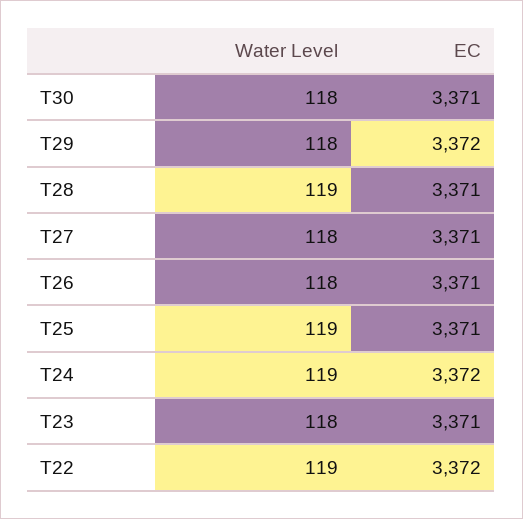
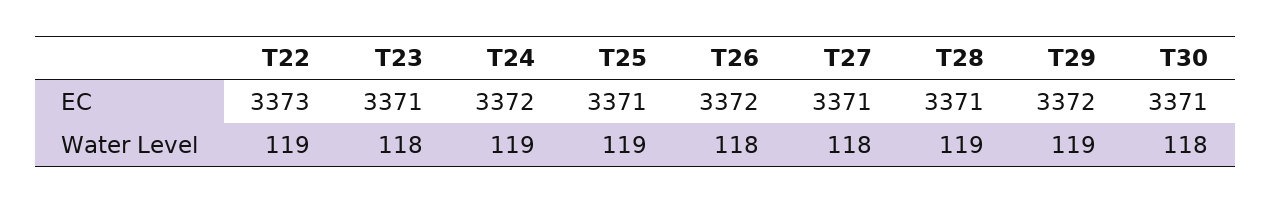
Water Level, T29: 118 -> 119
EC, T26: 3371 -> 3372
EC, T22: 3372 -> 3373

